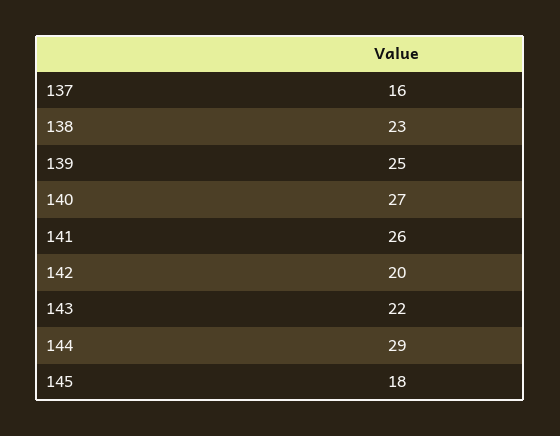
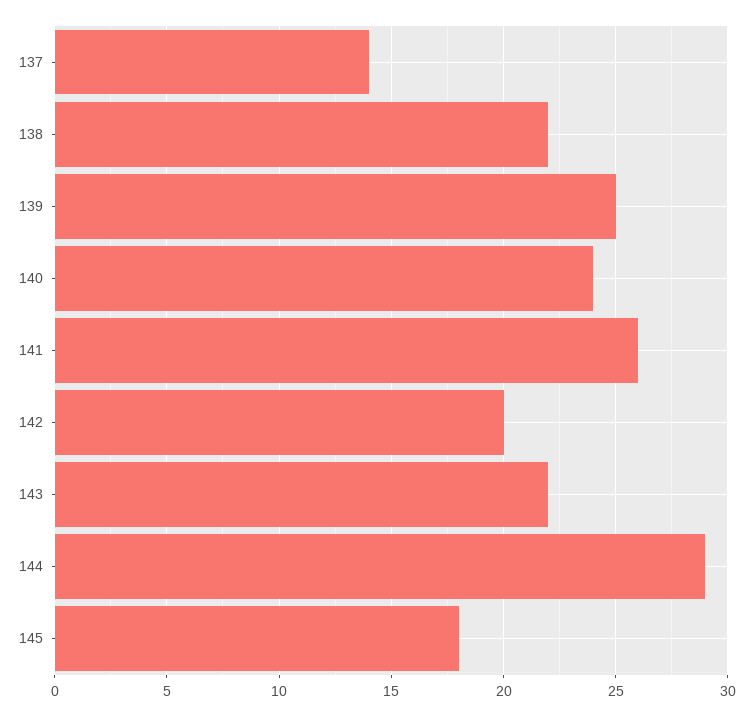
137: 16 -> 14
138: 23 -> 22
140: 27 -> 24

